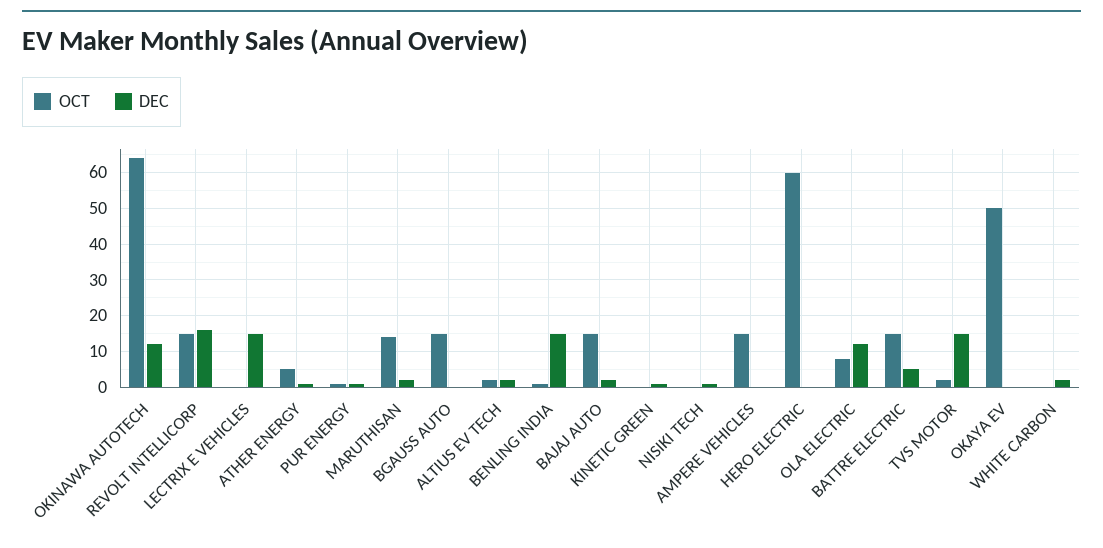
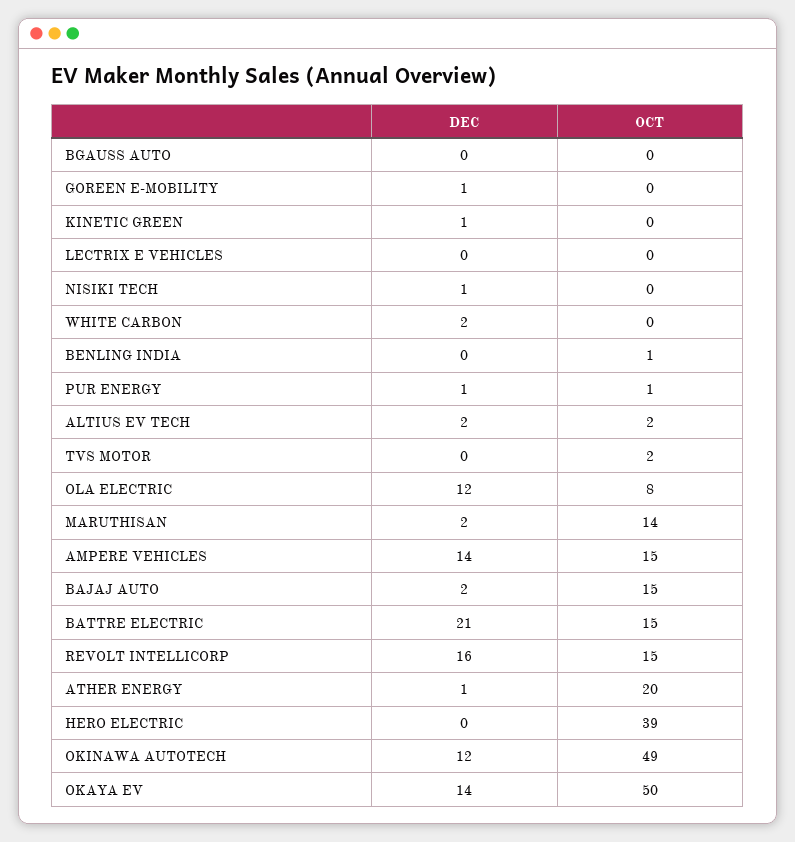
OCT, OKINAWA AUTOTECH: 65 -> 49
DEC, LECTRIX E VEHICLES: 15 -> 0
OCT, ATHER ENERGY: 5 -> 20
OCT, BGAUSS AUTO: 15 -> 0
DEC, BENLING INDIA: 15 -> 0
DEC, AMPERE VEHICLES: 0 -> 14
OCT, HERO ELECTRIC: 60 -> 39
DEC, BATTRE ELECTRIC: 5 -> 21
DEC, TVS MOTOR: 15 -> 0
DEC, OKAYA EV: 0 -> 14
DEC, GOREEN E-MOBILITY: none -> 1
OCT, GOREEN E-MOBILITY: none -> 0

